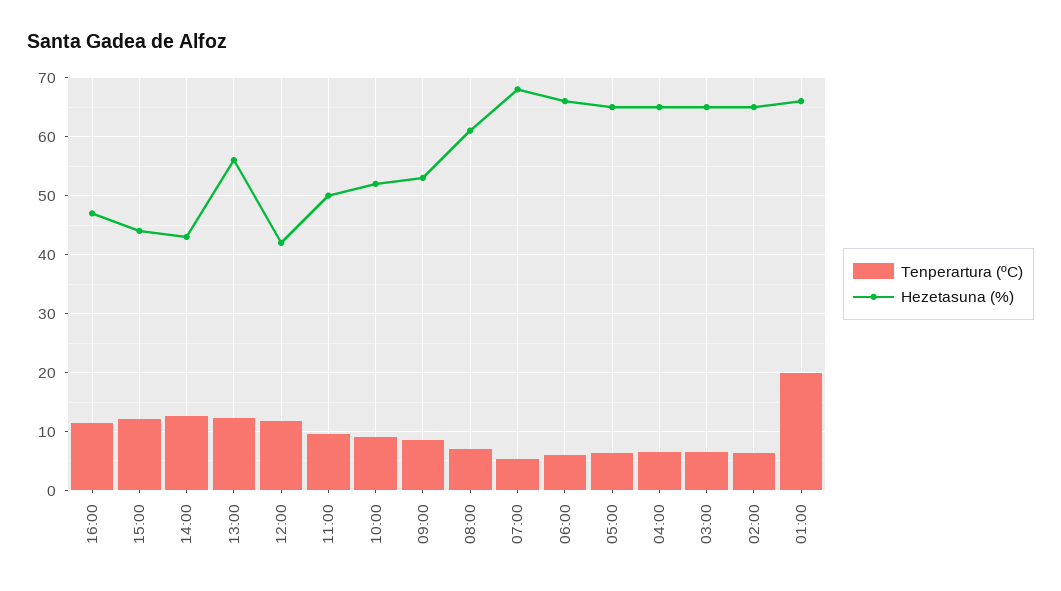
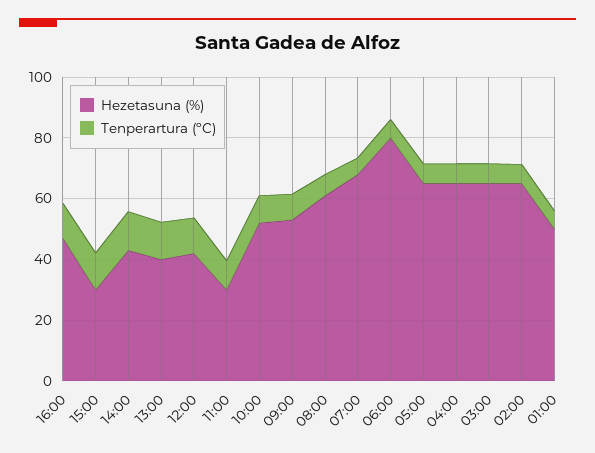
Hezetasuna (%), 15:00: 44 -> 30
Hezetasuna (%), 13:00: 56 -> 40
Hezetasuna (%), 11:00: 50 -> 30
Hezetasuna (%), 06:00: 66 -> 80
Tenperartura (ºC), 01:00: 20 -> 5
Hezetasuna (%), 01:00: 66 -> 50

